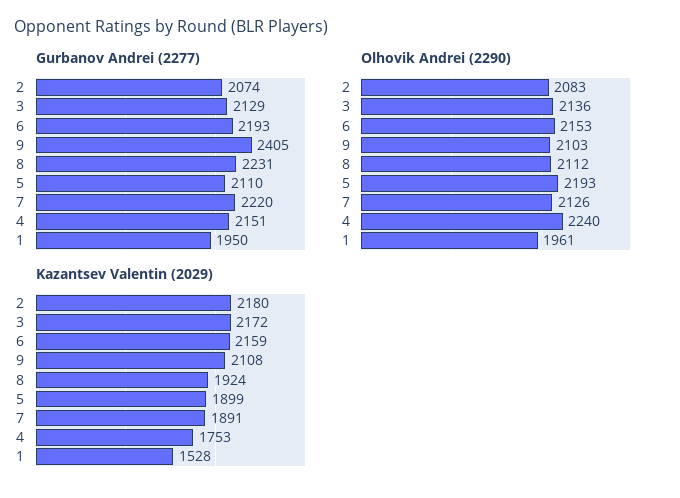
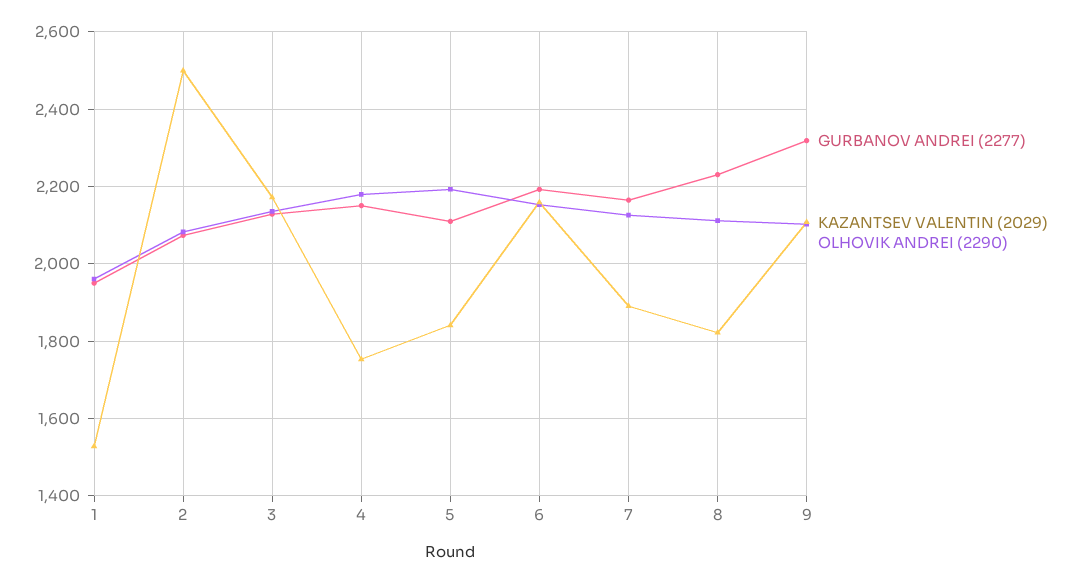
Gurbanov Andrei (2277), 9: 2405 -> 2320
Gurbanov Andrei (2277), 7: 2220 -> 2160
Olhovik Andrei (2290), 4: 2240 -> 2180
Kazantsev Valentin (2029), 2: 2180 -> 2500
Kazantsev Valentin (2029), 8: 1924 -> 1820
Kazantsev Valentin (2029), 5: 1899 -> 1840

